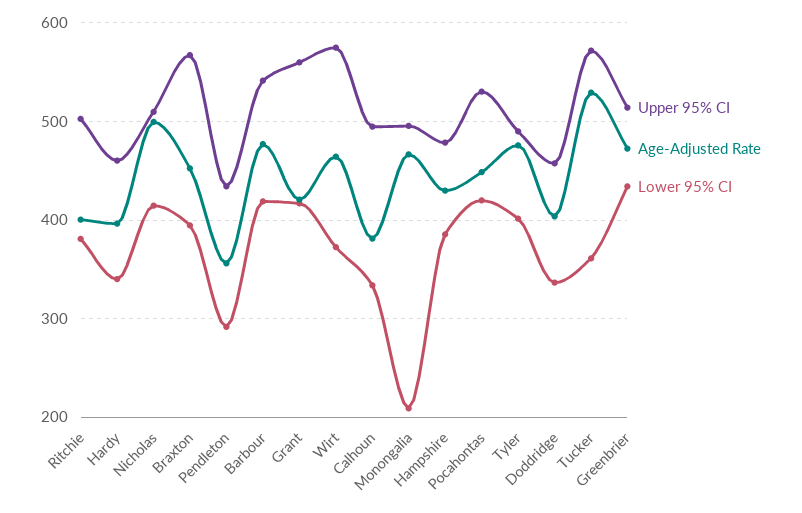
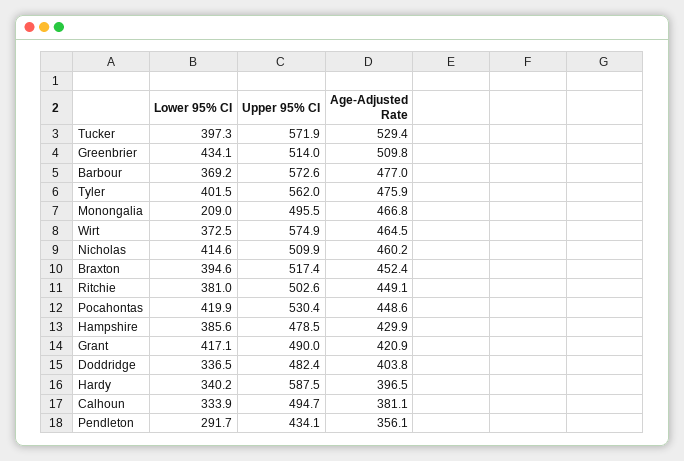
Age-Adjusted Rate, Ritchie: 400 -> 449.1
Upper 95% CI, Hardy: 460 -> 587.5
Age-Adjusted Rate, Nicholas: 500 -> 460.2
Upper 95% CI, Braxton: 570 -> 517.4
Upper 95% CI, Barbour: 540 -> 572.6
Lower 95% CI, Barbour: 420 -> 369.2
Upper 95% CI, Grant: 560 -> 490
Upper 95% CI, Tyler: 490 -> 562
Upper 95% CI, Doddridge: 460 -> 482.4
Lower 95% CI, Tucker: 360 -> 397.3
Age-Adjusted Rate, Greenbrier: 470 -> 509.8

